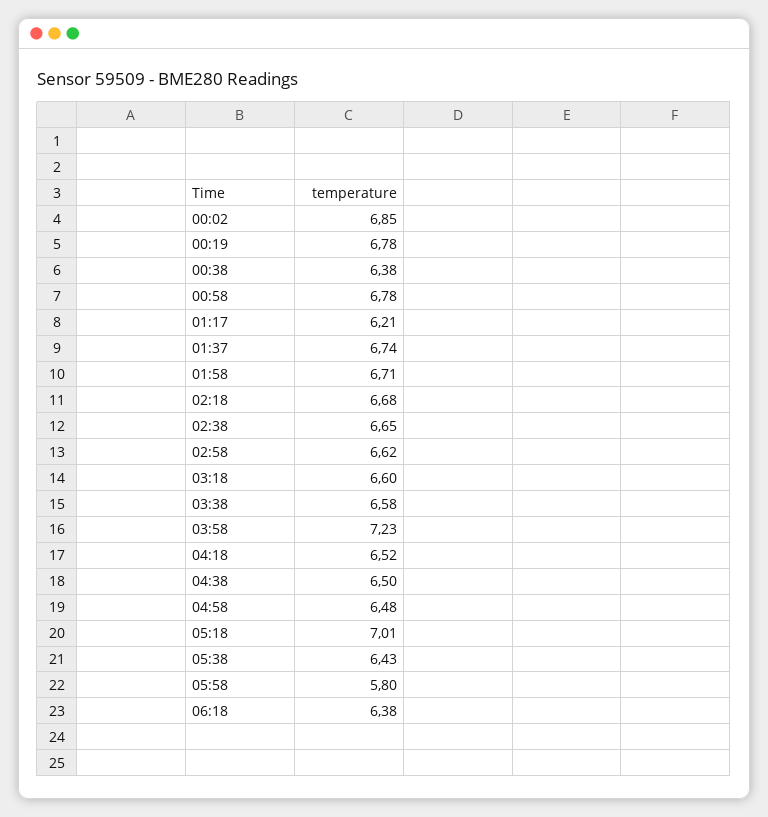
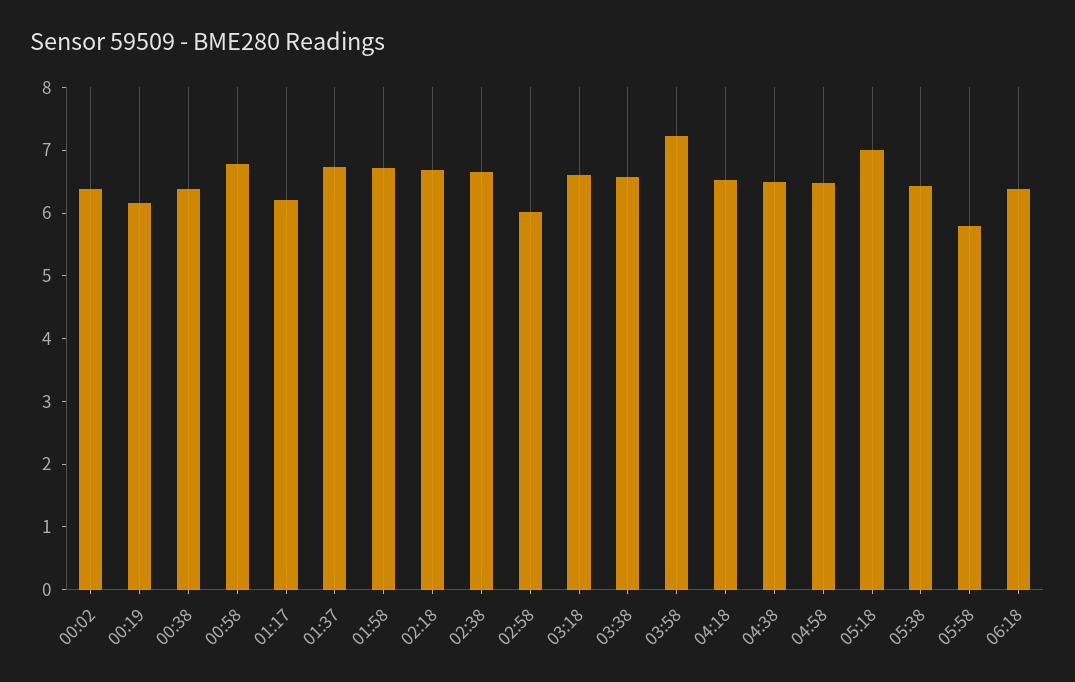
00:02: 6.85 -> 6.4
00:19: 6.78 -> 6.2
02:58: 6.62 -> 6

